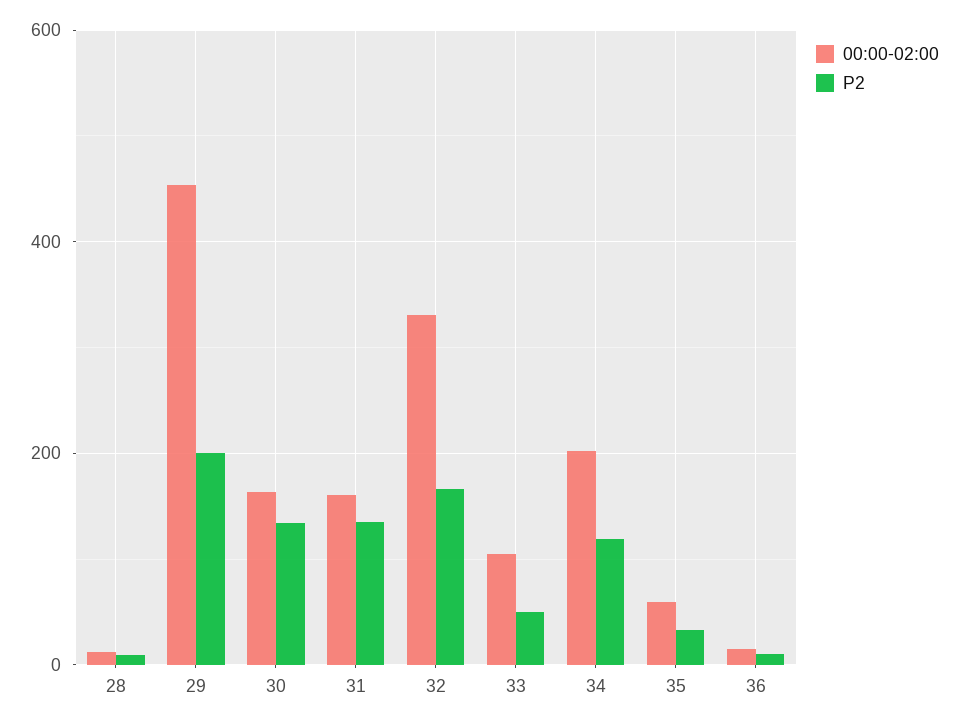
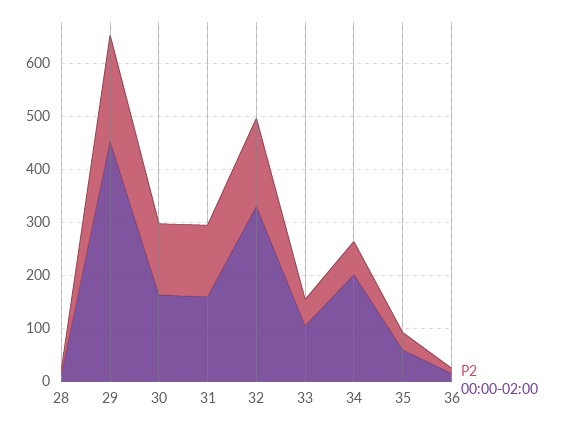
P2, 34: 120 -> 60

